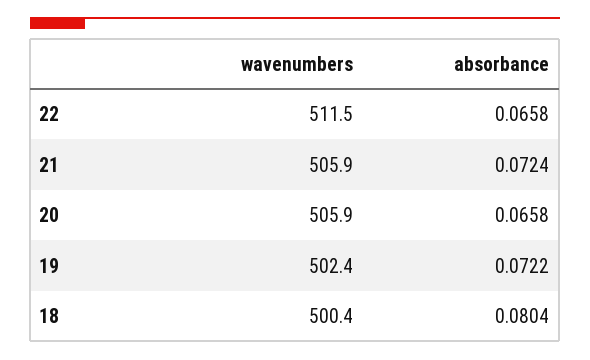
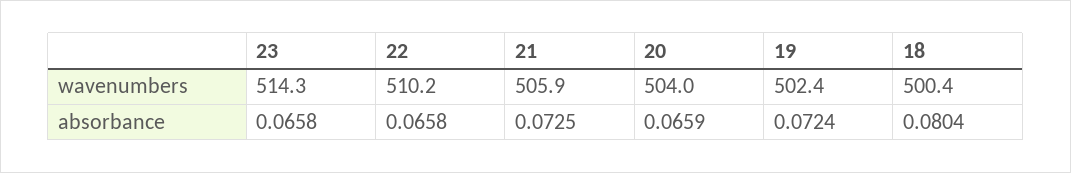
wavenumbers, 22: 511.5 -> 510.2
absorbance, 21: 0.0724 -> 0.0725
wavenumbers, 20: 505.9 -> 504
absorbance, 20: 0.0658 -> 0.0659
absorbance, 19: 0.0722 -> 0.0724
wavenumbers, 23: none -> 514.3
absorbance, 23: none -> 0.0658

